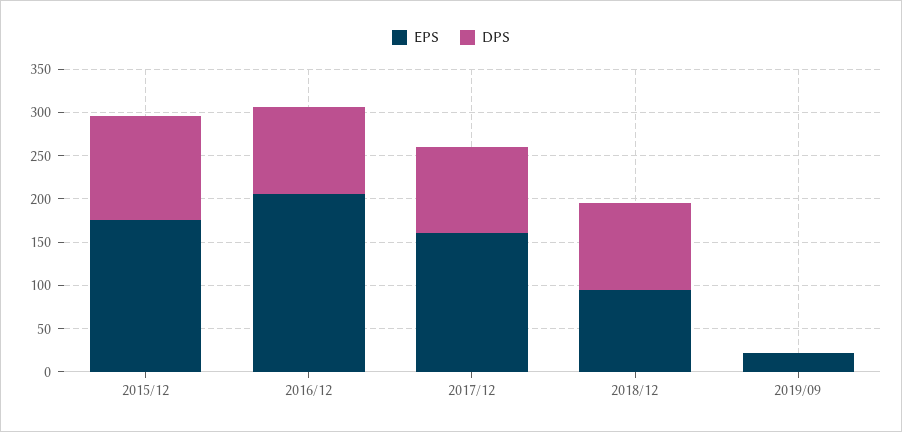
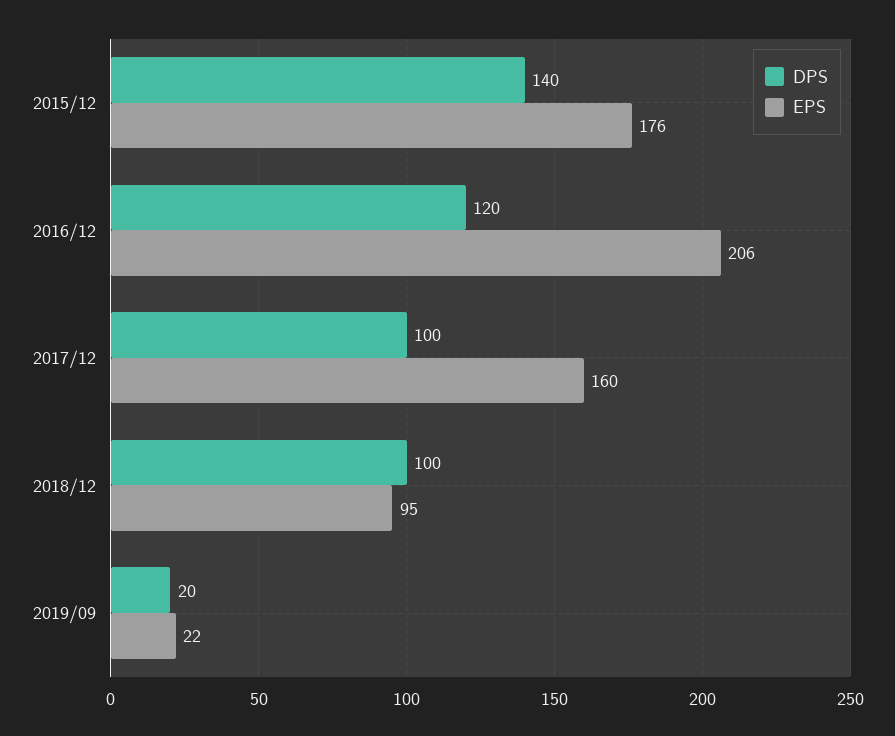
DPS, 2015/12: 120 -> 140
DPS, 2016/12: 100 -> 120
DPS, 2019/09: 0 -> 20

